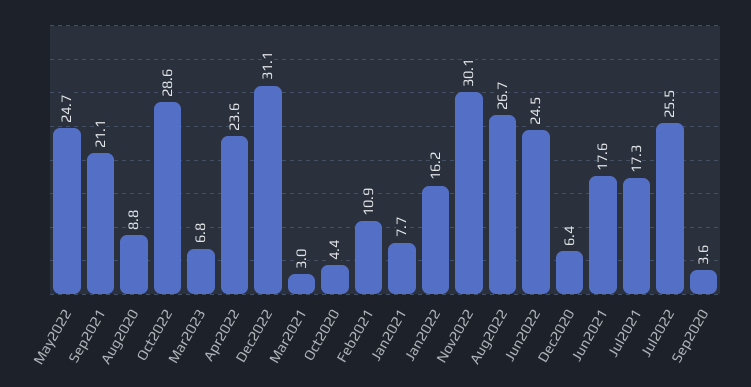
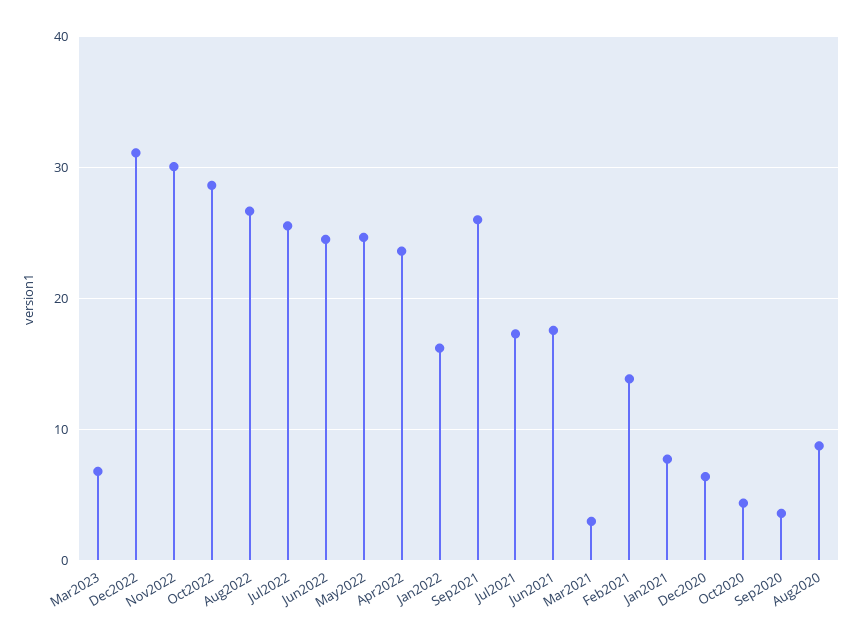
Sep2021: 21.1 -> 26
Feb2021: 10.9 -> 14

